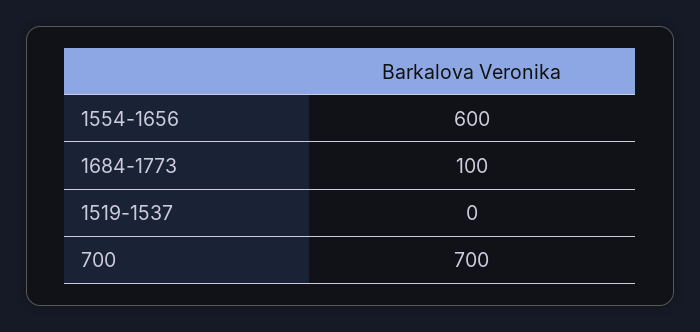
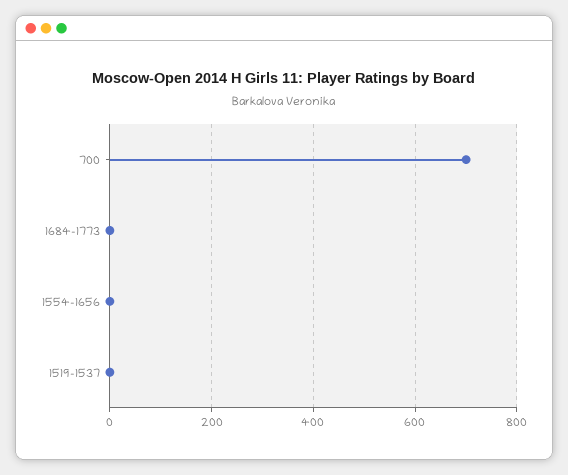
1554-1656: 600 -> 0
1684-1773: 100 -> 0

